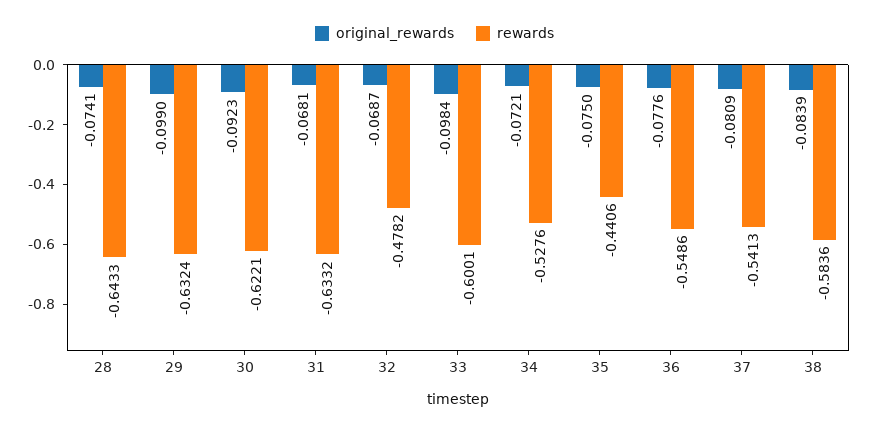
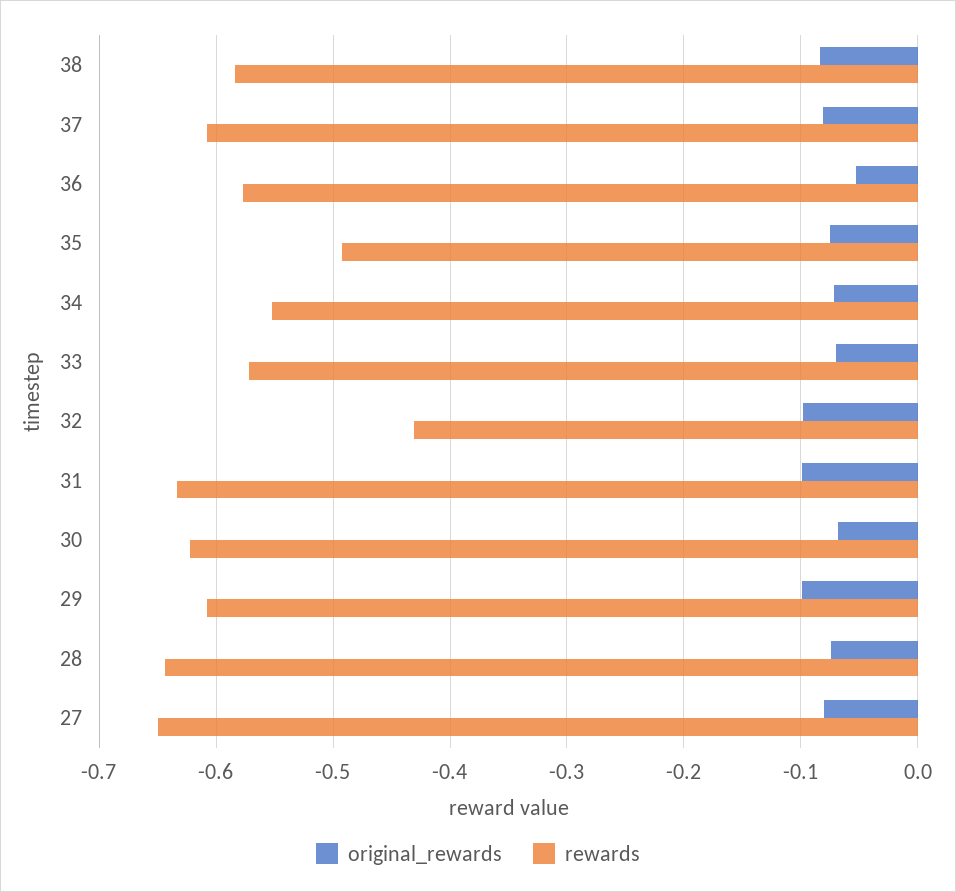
rewards, 29: -0.6324 -> -0.61
original_rewards, 30: -0.0923 -> -0.07
original_rewards, 31: -0.0681 -> -0.1
original_rewards, 32: -0.0687 -> -0.1
rewards, 32: -0.4782 -> -0.43
original_rewards, 33: -0.0984 -> -0.07
rewards, 33: -0.6001 -> -0.57
rewards, 34: -0.5276 -> -0.55
rewards, 35: -0.4406 -> -0.49
original_rewards, 36: -0.0776 -> -0.05
rewards, 36: -0.5486 -> -0.58
rewards, 37: -0.5413 -> -0.61
original_rewards, 27: none -> -0.08
rewards, 27: none -> -0.65

